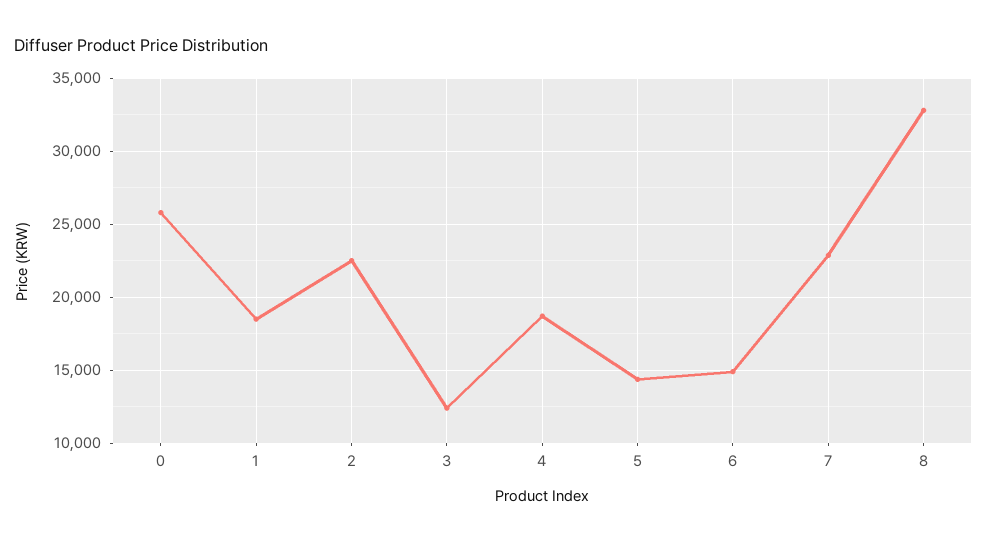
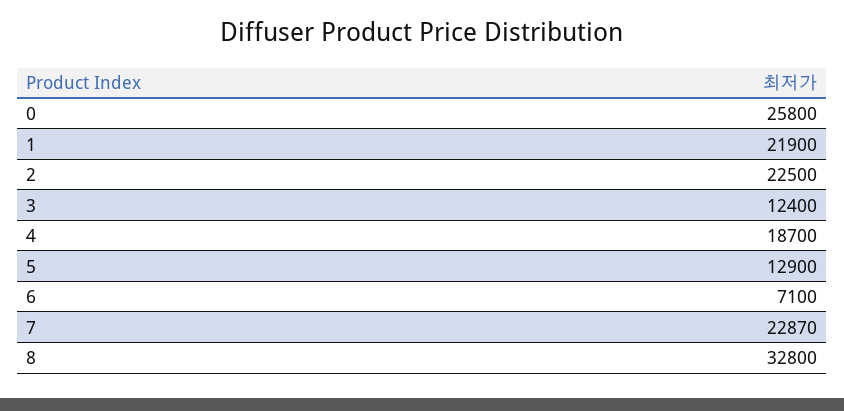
1: 18500 -> 21900
5: 14500 -> 12900
6: 15000 -> 7100

